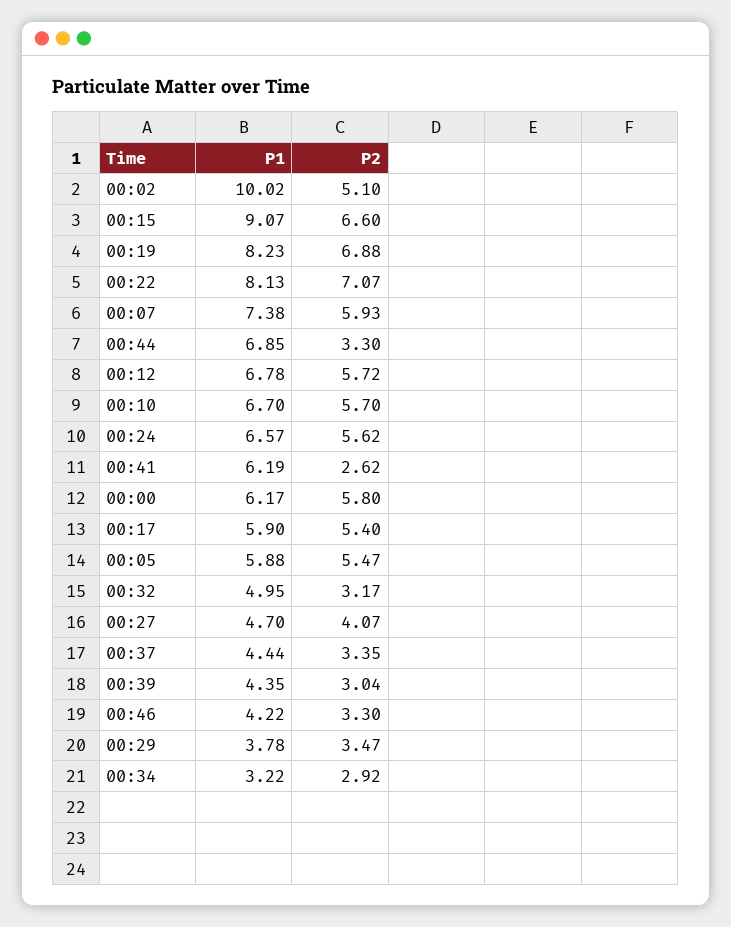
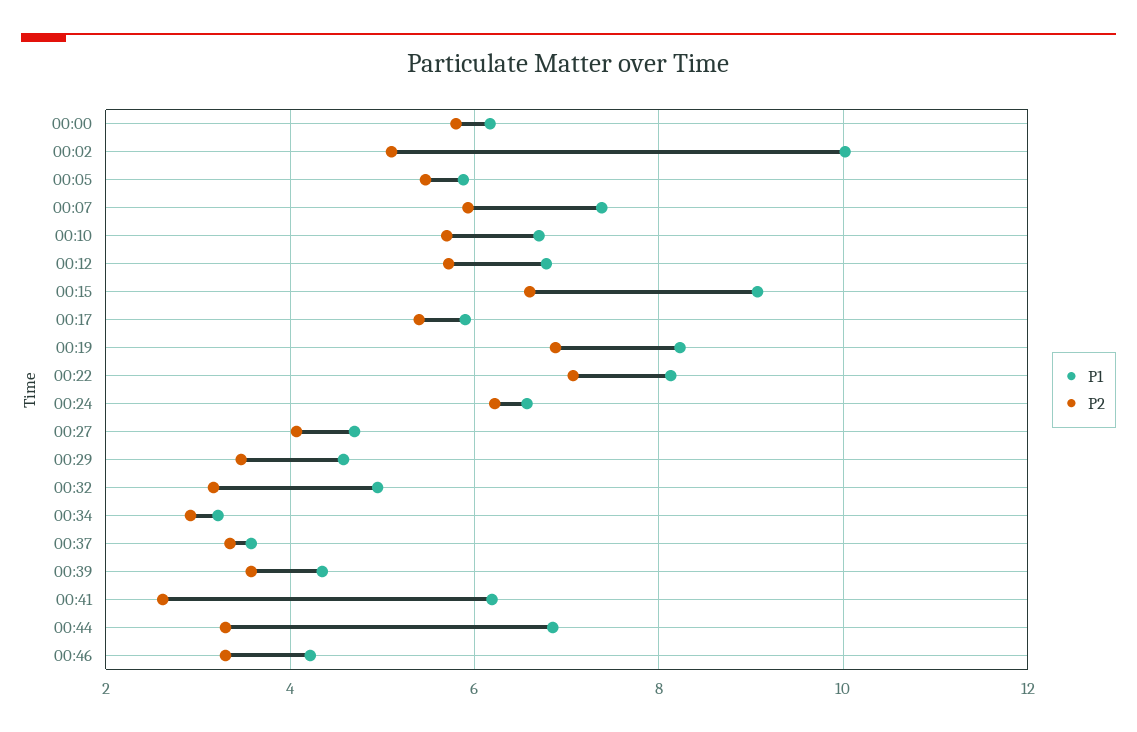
P2, 00:24: 5.62 -> 6.2
P1, 00:37: 4.44 -> 3.6
P2, 00:39: 3.04 -> 3.6
P1, 00:29: 3.78 -> 4.6

